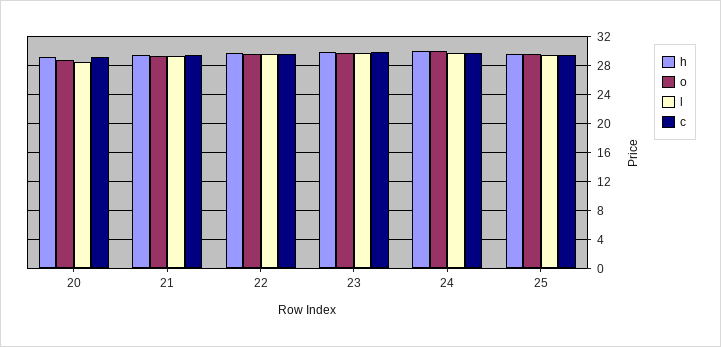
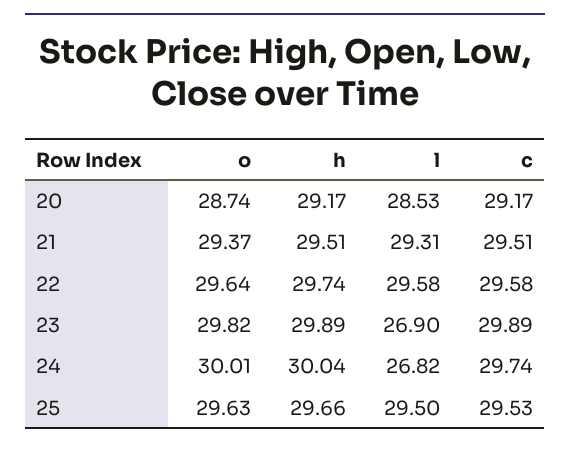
l, 23: 30 -> 26.9
l, 24: 30 -> 26.82

